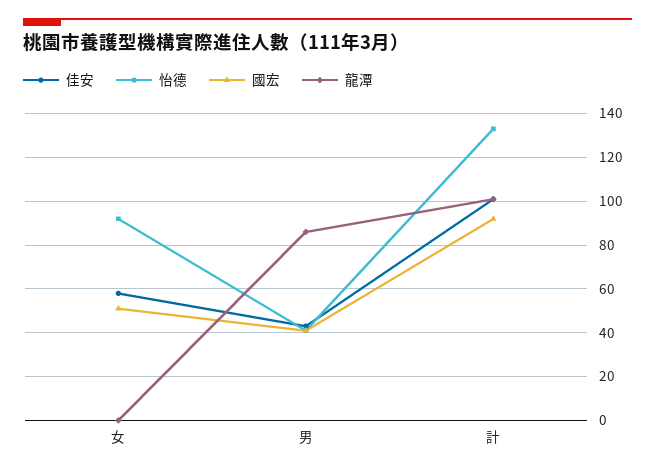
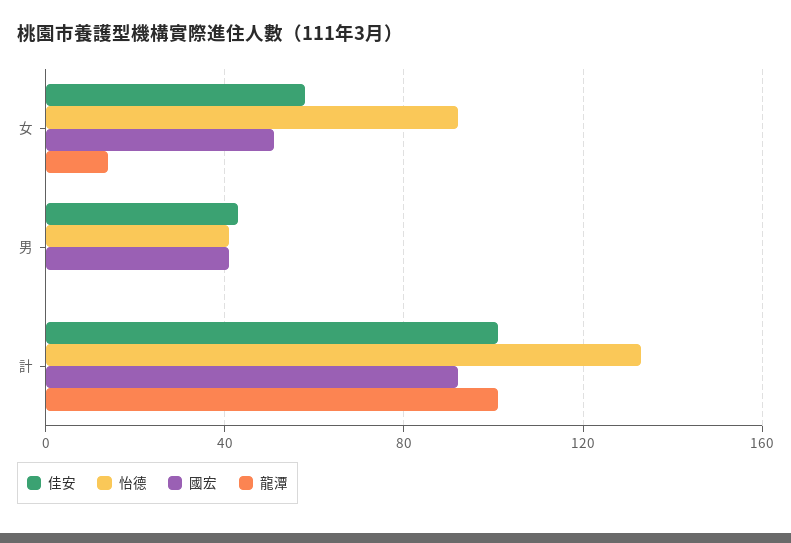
龍潭, 女: 0 -> 15
龍潭, 男: 85 -> 0

